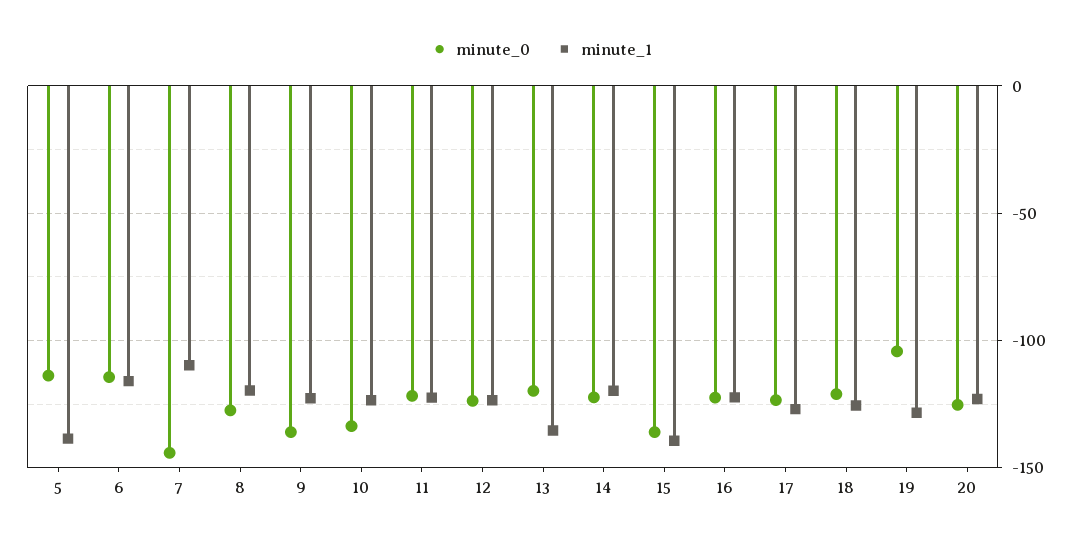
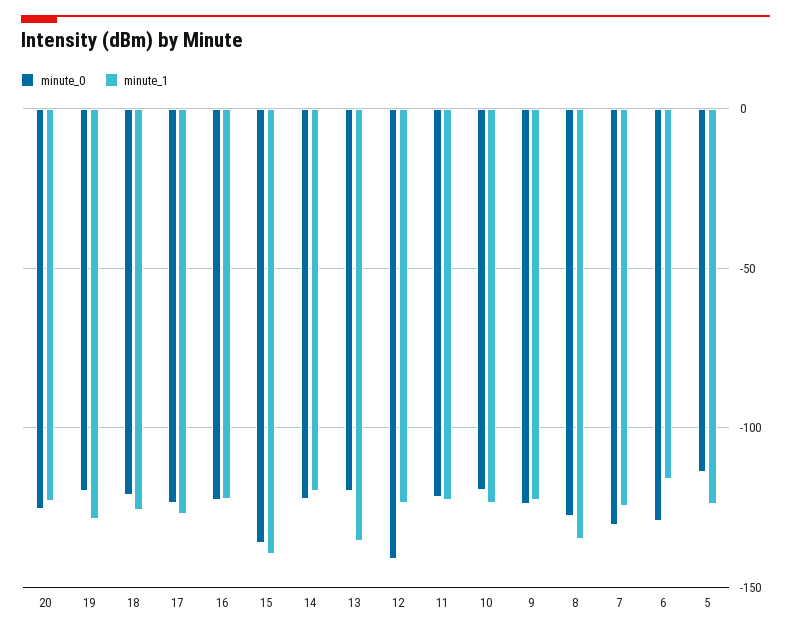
minute_1, 5: -140 -> -125
minute_0, 6: -115 -> -130
minute_0, 7: -145 -> -130
minute_1, 7: -110 -> -125
minute_1, 8: -120 -> -135
minute_0, 9: -135 -> -125
minute_0, 10: -135 -> -120
minute_0, 12: -125 -> -140
minute_0, 19: -105 -> -120

